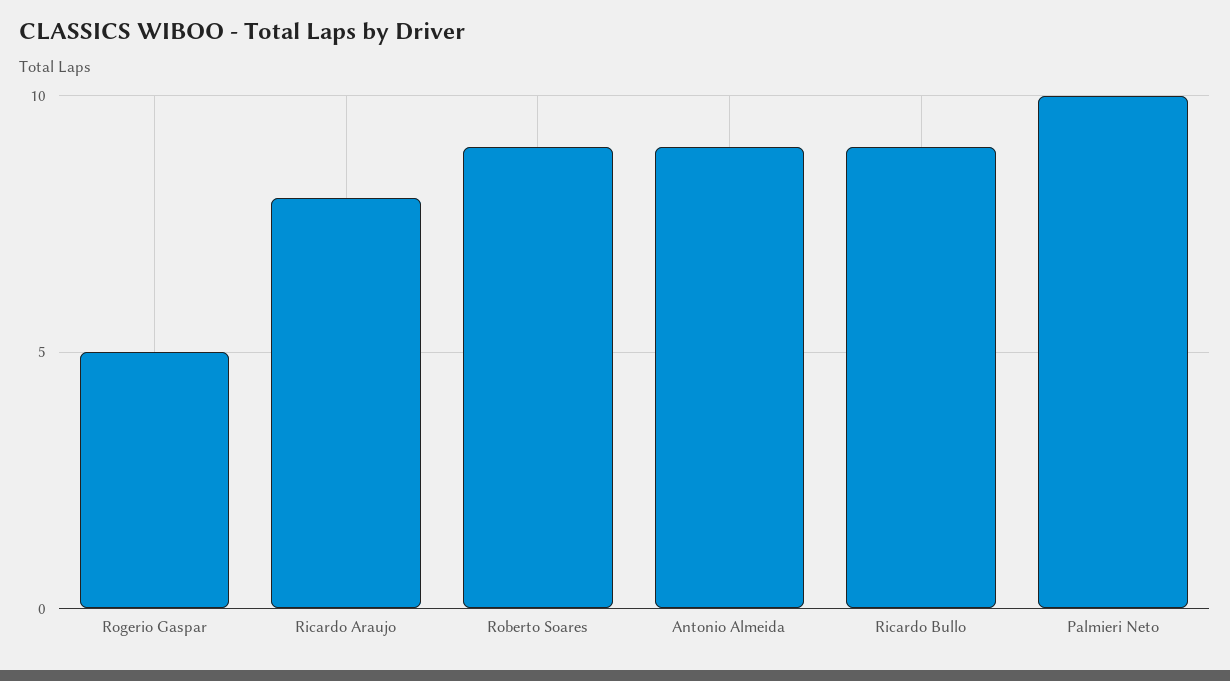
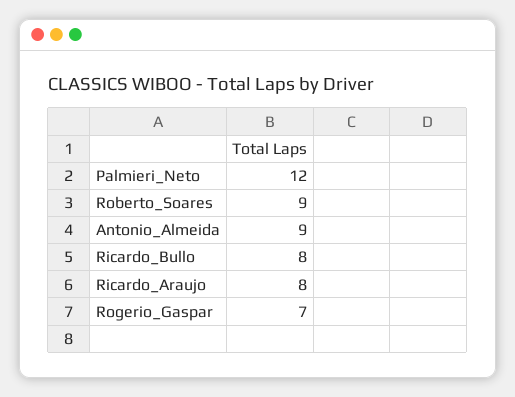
Rogerio Gaspar: 5 -> 7
Ricardo Bullo: 9 -> 8
Palmieri Neto: 10 -> 12

